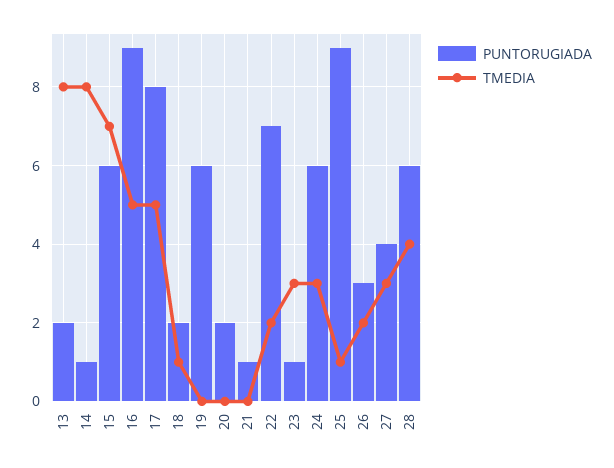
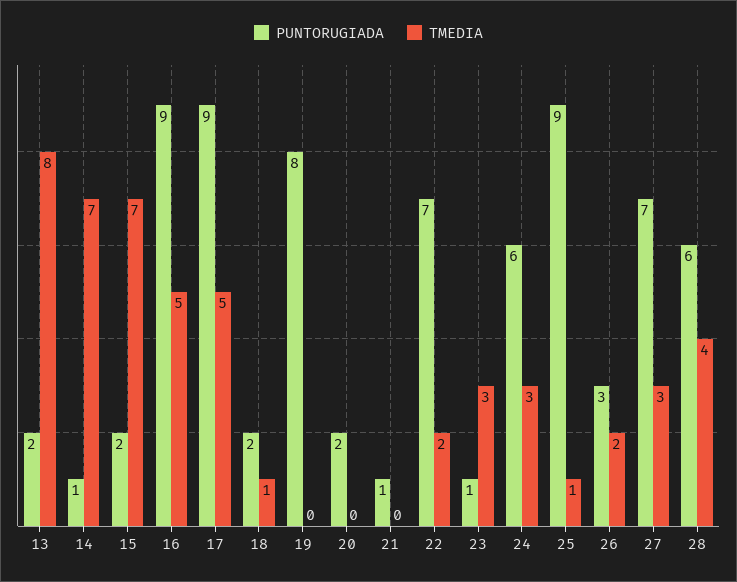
TMEDIA, 14: 8 -> 7
PUNTORUGIADA, 15: 6 -> 2
PUNTORUGIADA, 17: 8 -> 9
PUNTORUGIADA, 19: 6 -> 8
PUNTORUGIADA, 27: 4 -> 7

